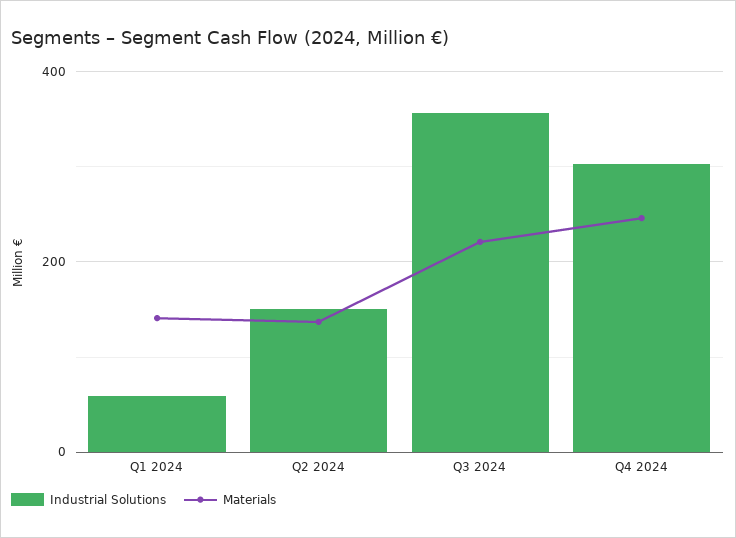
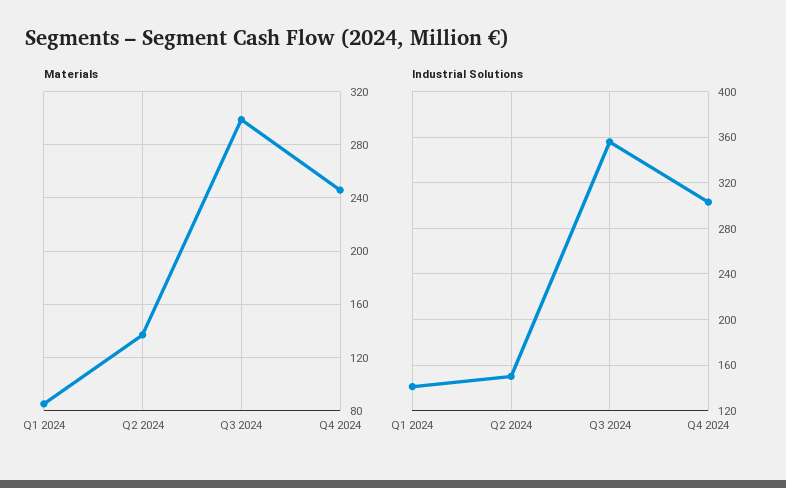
Industrial Solutions, Q1 2024: 60 -> 140
Materials, Q1 2024: 140 -> 85
Materials, Q3 2024: 220 -> 300

